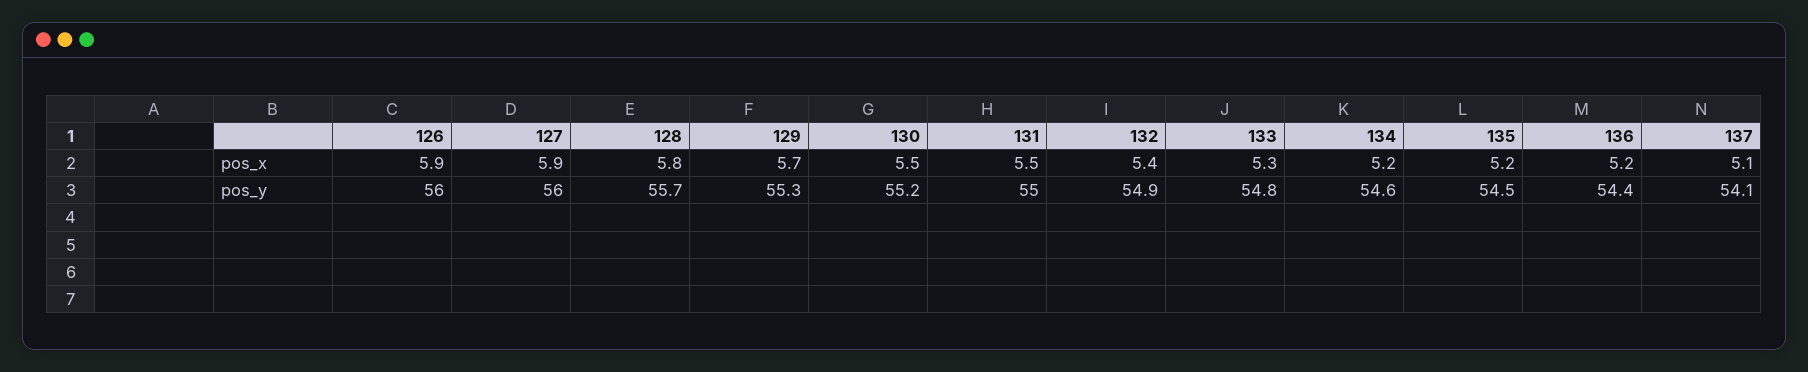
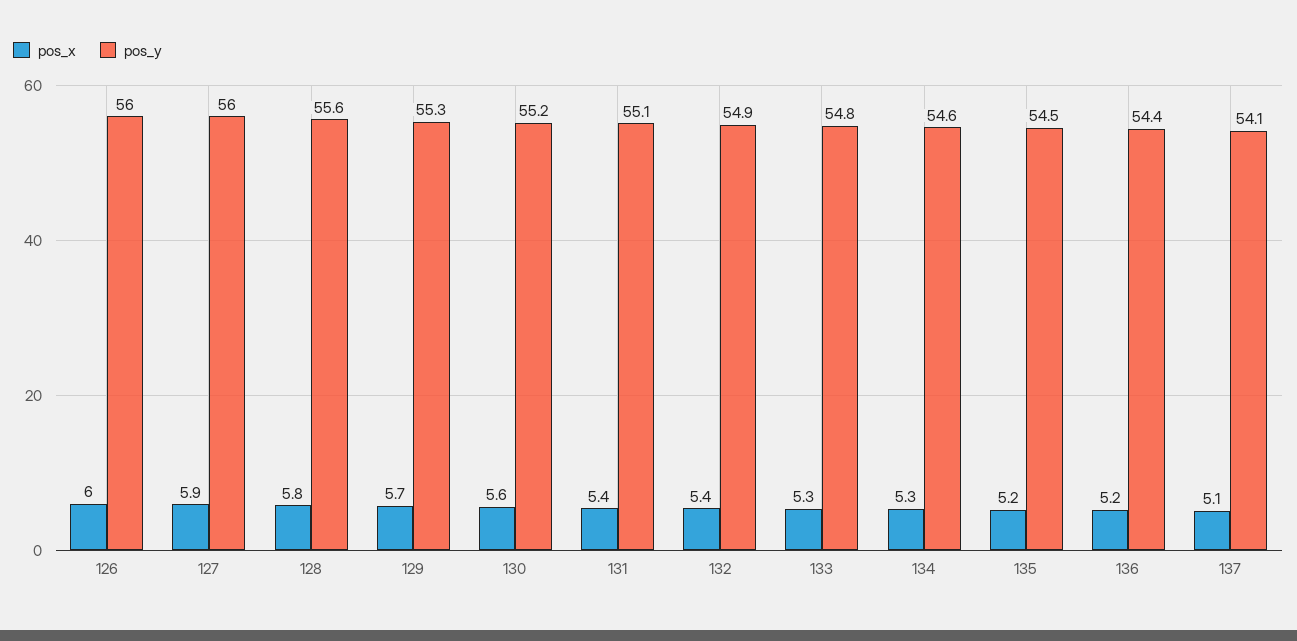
pos_x, 126: 5.9 -> 6
pos_x, 130: 5.5 -> 5.6
pos_x, 131: 5.5 -> 5.4
pos_x, 134: 5.2 -> 5.3
pos_y, 128: 55.7 -> 55.6
pos_y, 131: 55 -> 55.1

